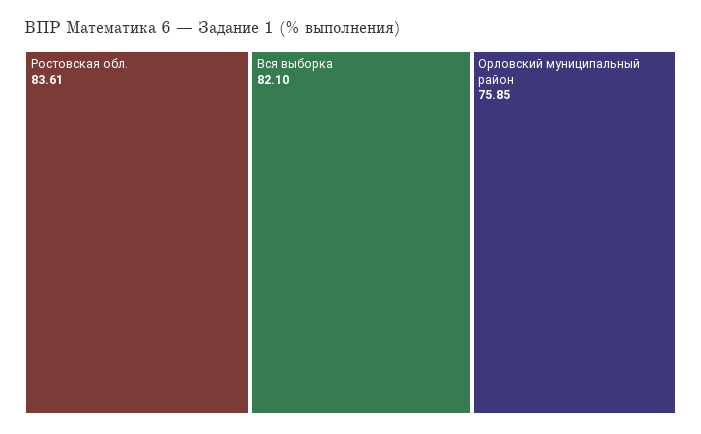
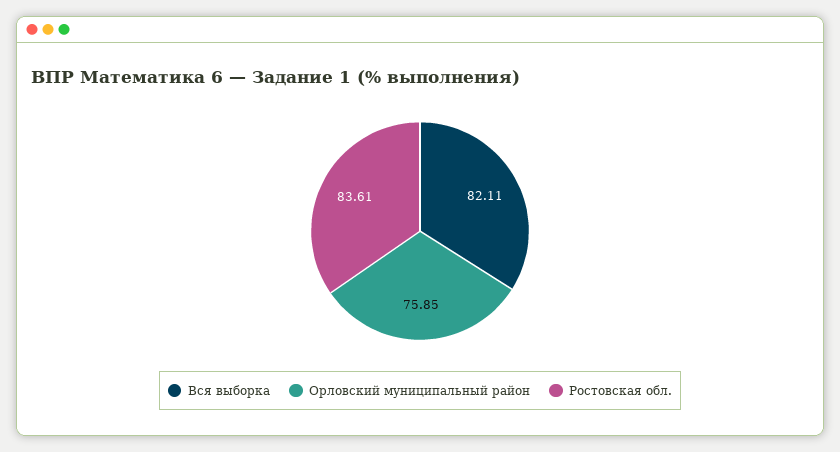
Вся выборка: 82.1 -> 82.11

